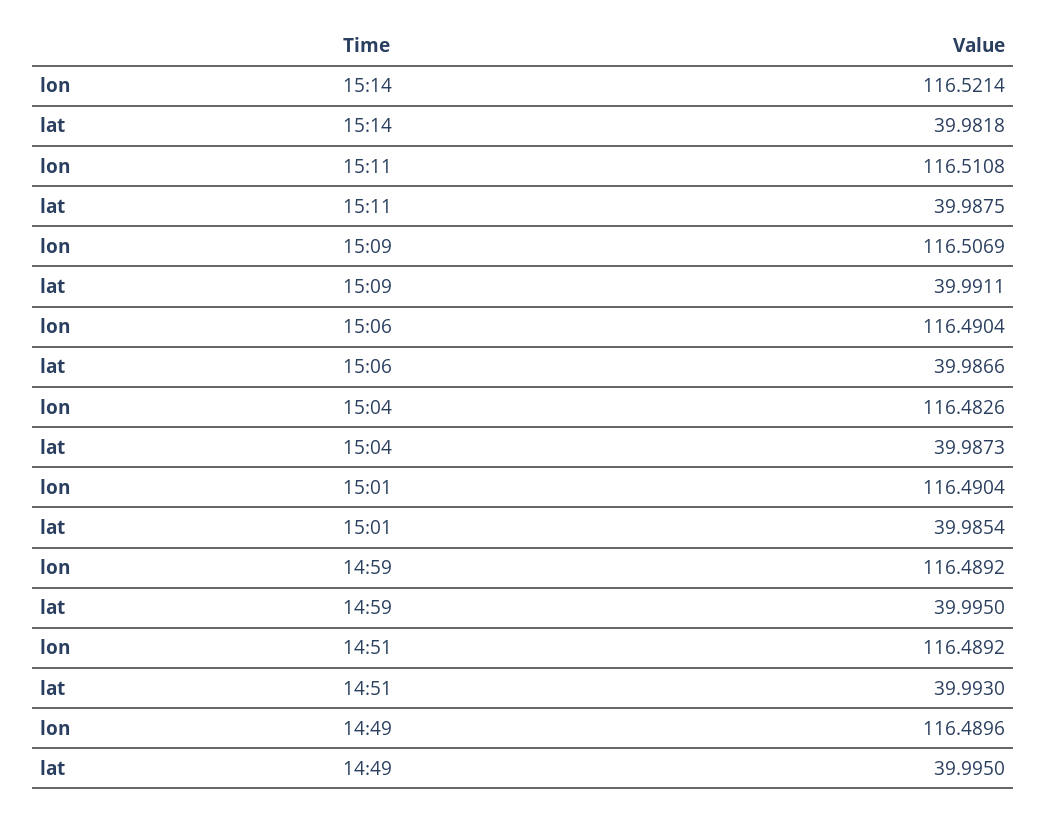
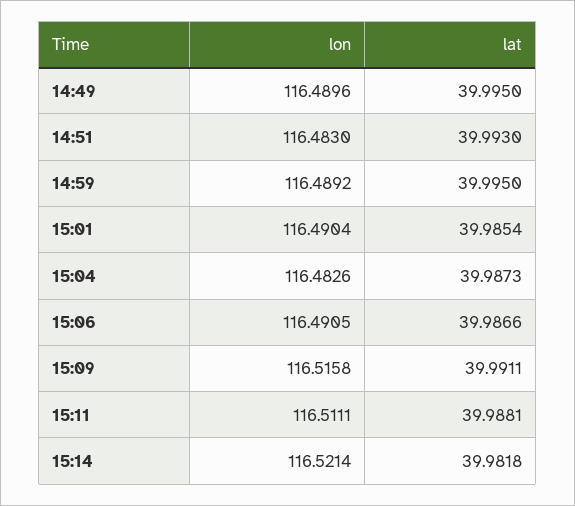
lon, 15:11: 116.5108 -> 116.5111
lat, 15:11: 39.9875 -> 39.9881
lon, 15:09: 116.5069 -> 116.5158
lon, 15:06: 116.4904 -> 116.4905
lon, 14:51: 116.4892 -> 116.483

